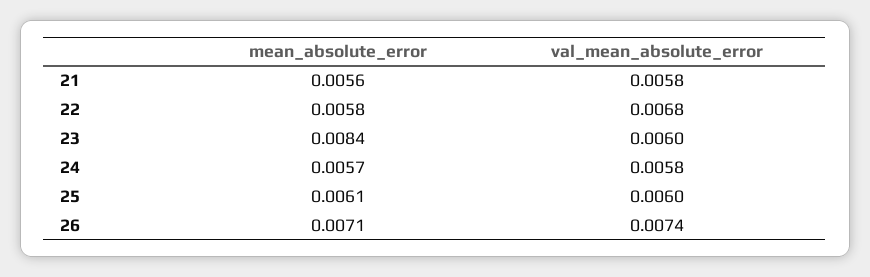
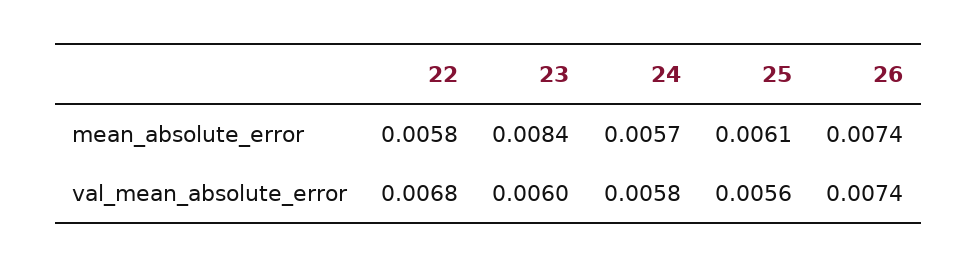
mean_absolute_error, 21: 0.0056 -> none
val_mean_absolute_error, 21: 0.0058 -> none
val_mean_absolute_error, 25: 0.006 -> 0.0056
mean_absolute_error, 26: 0.0071 -> 0.0074

